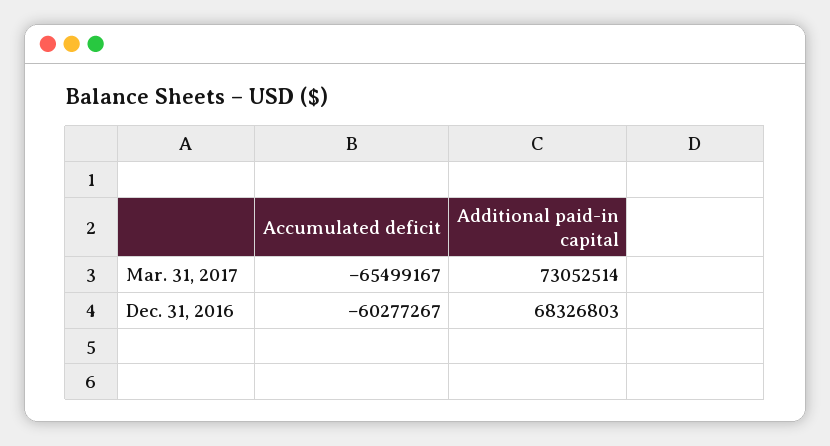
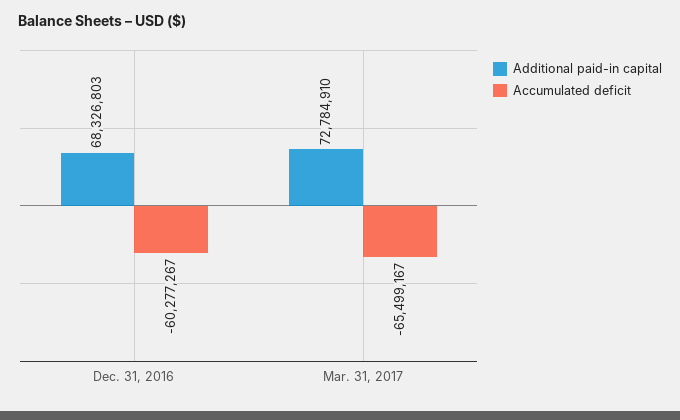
Additional paid-in capital, Mar. 31, 2017: 73052514 -> 72784910

